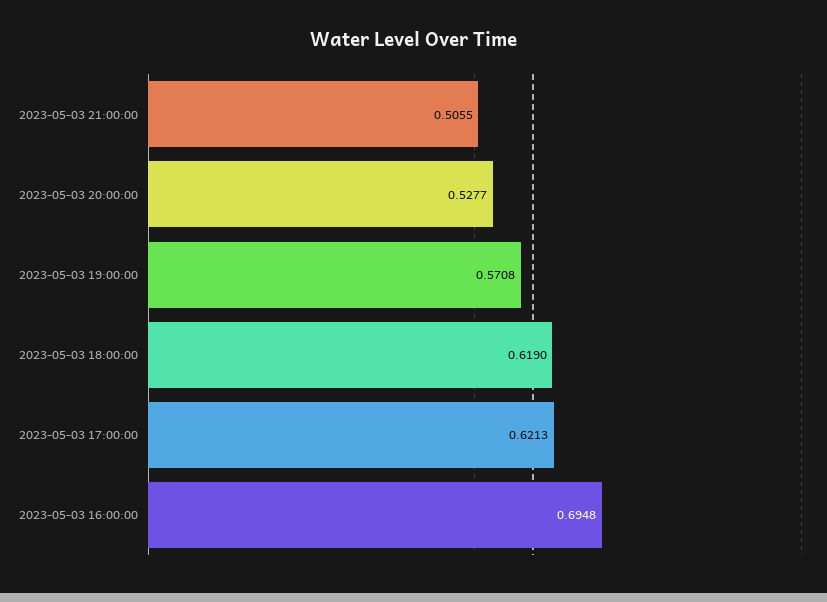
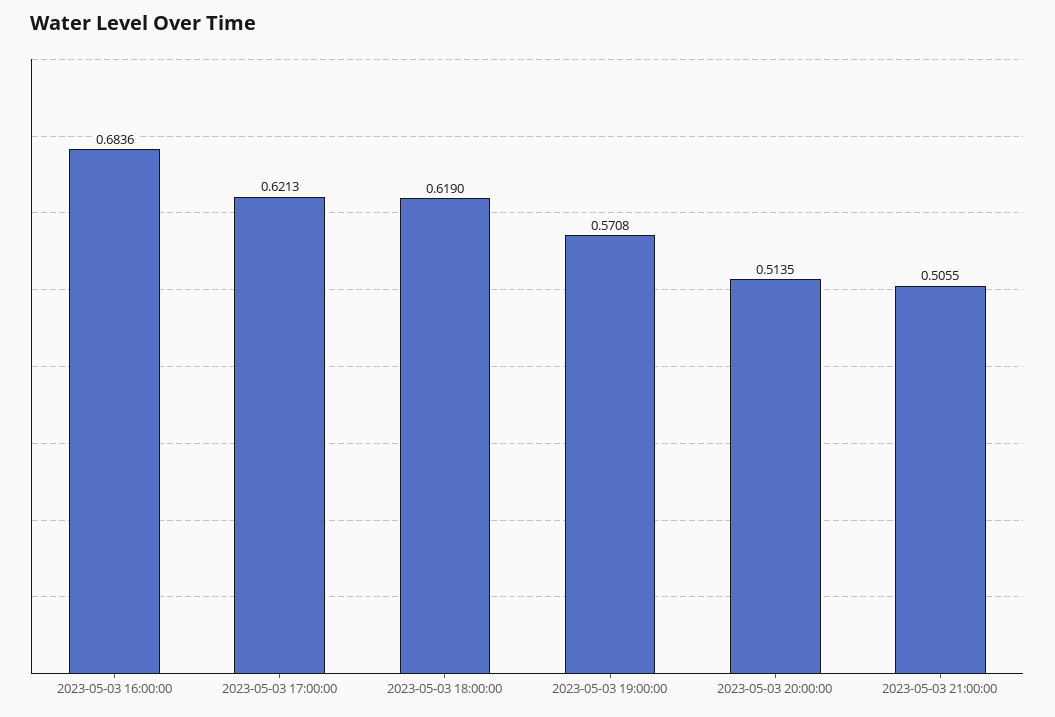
2023-05-03 20:00:00: 0.5277 -> 0.5135
2023-05-03 16:00:00: 0.6948 -> 0.6836

